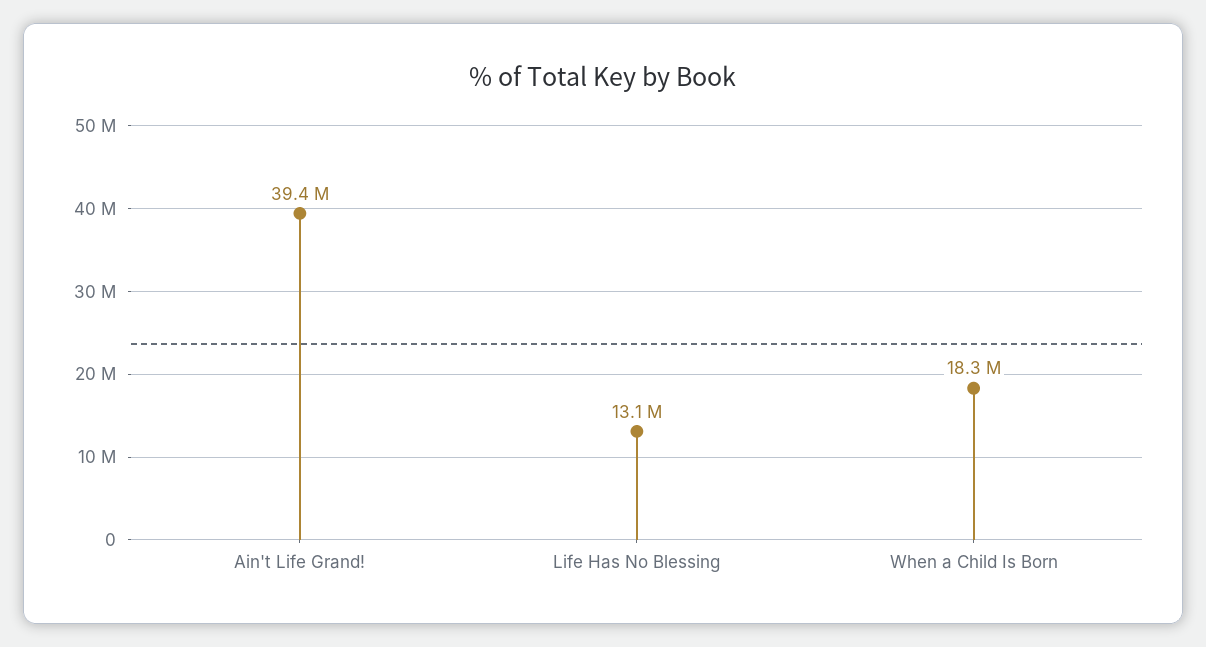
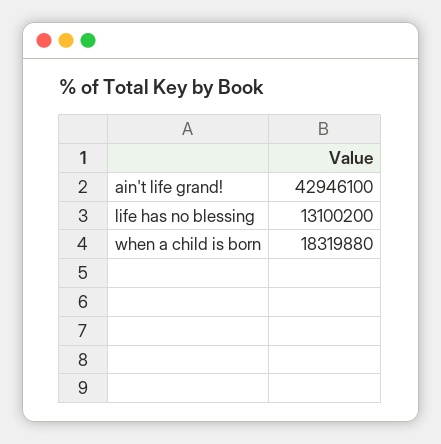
Ain't Life Grand!: 39400000 -> 42946100

